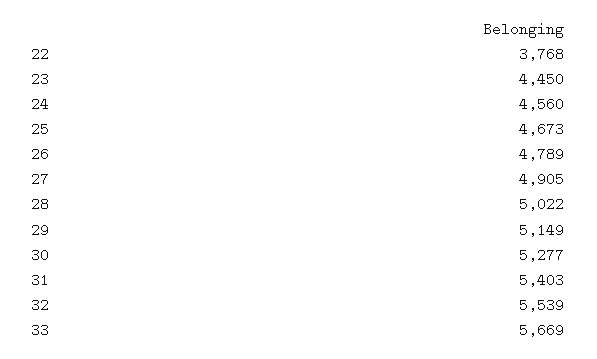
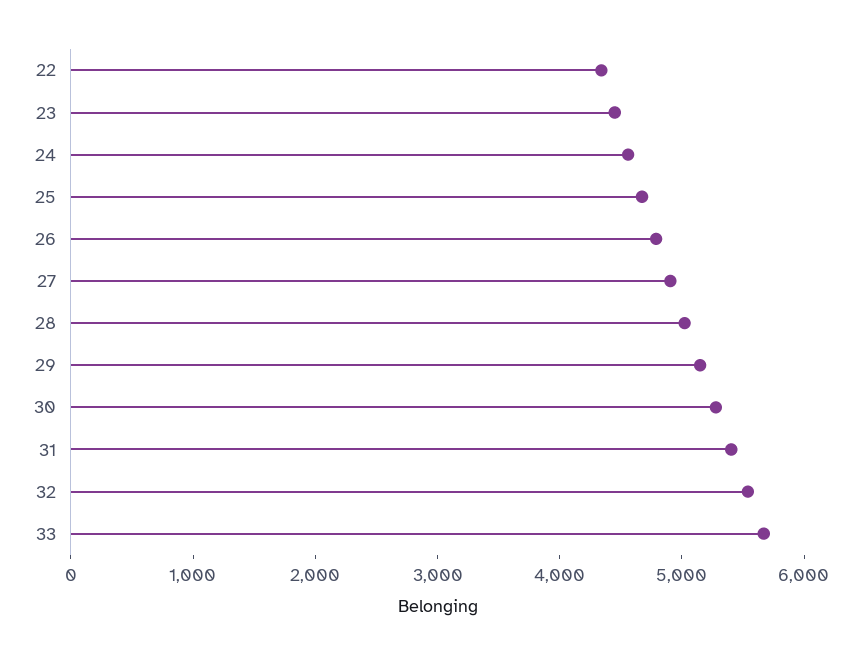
22: 3768 -> 4400

